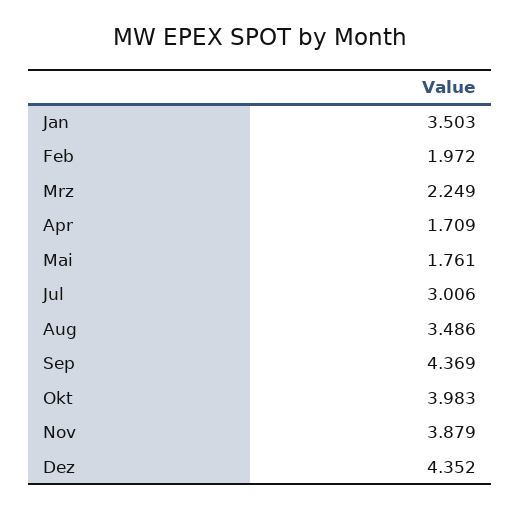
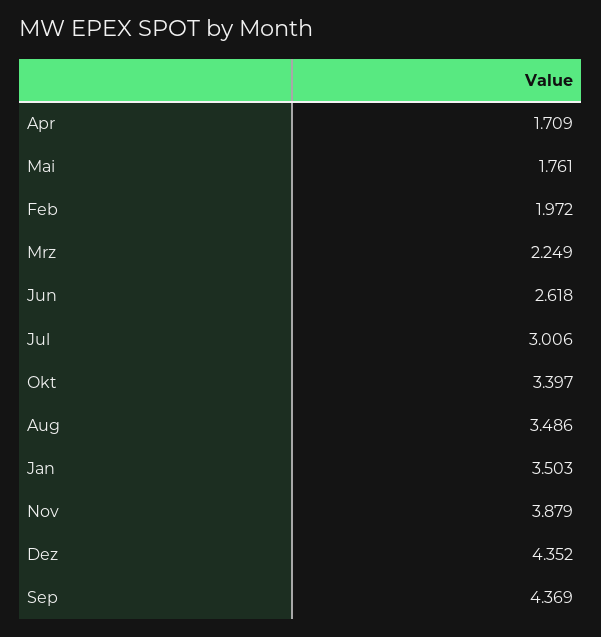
Okt: 3.983 -> 3.397
Jun: none -> 2.618

